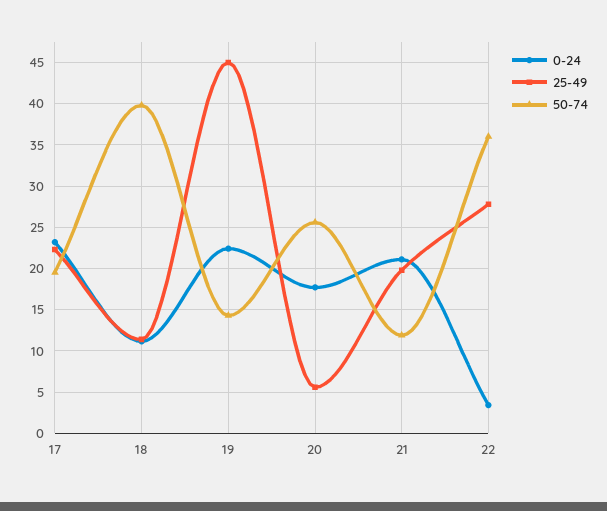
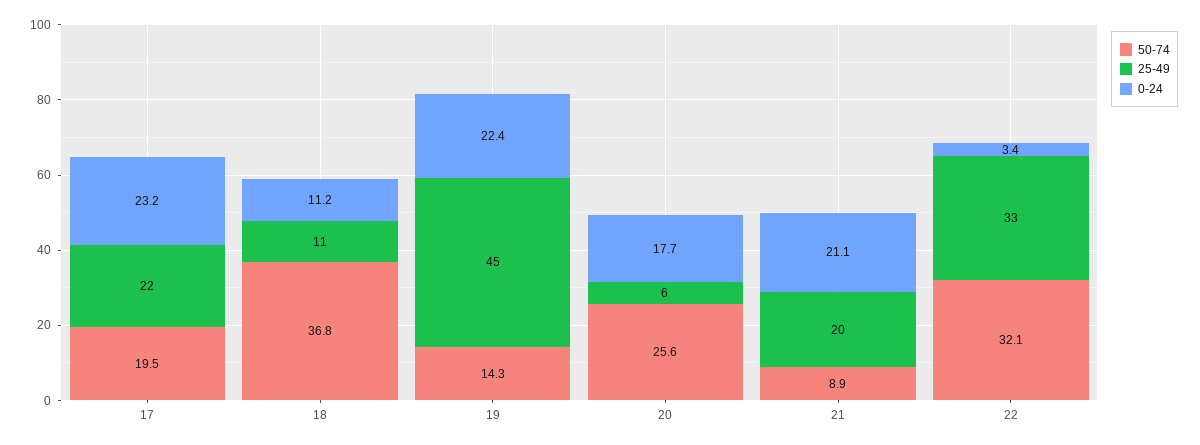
50-74, 18: 40 -> 36.8
50-74, 21: 12 -> 8.9
25-49, 22: 28 -> 33
50-74, 22: 36 -> 32.1

